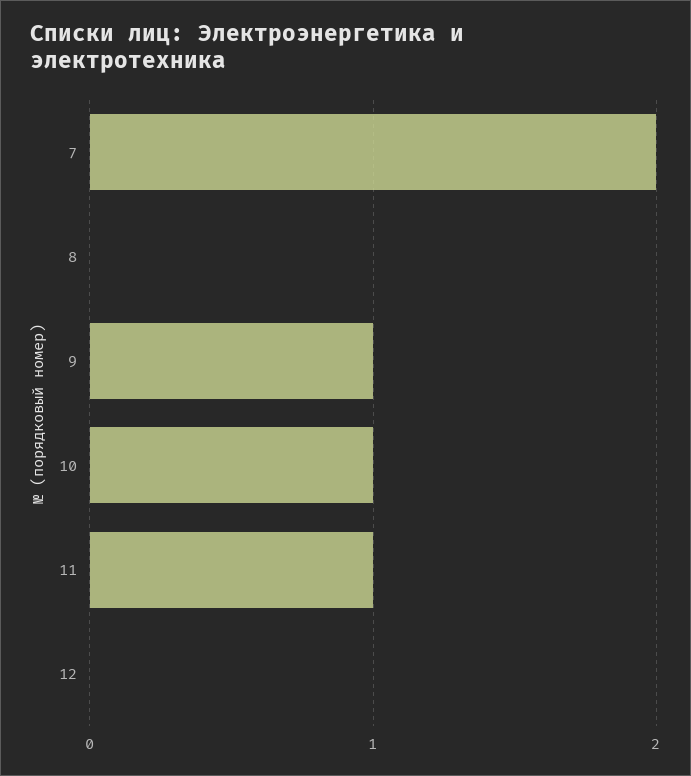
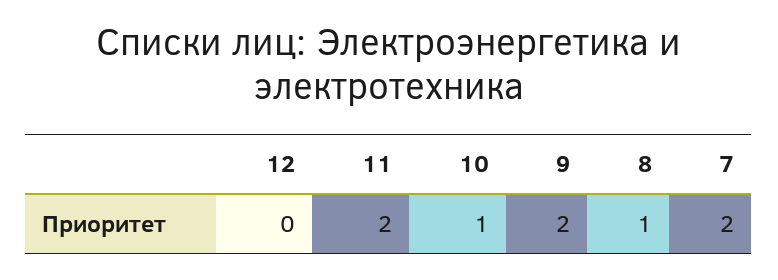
8: 0 -> 1
9: 1 -> 2
11: 1 -> 2

